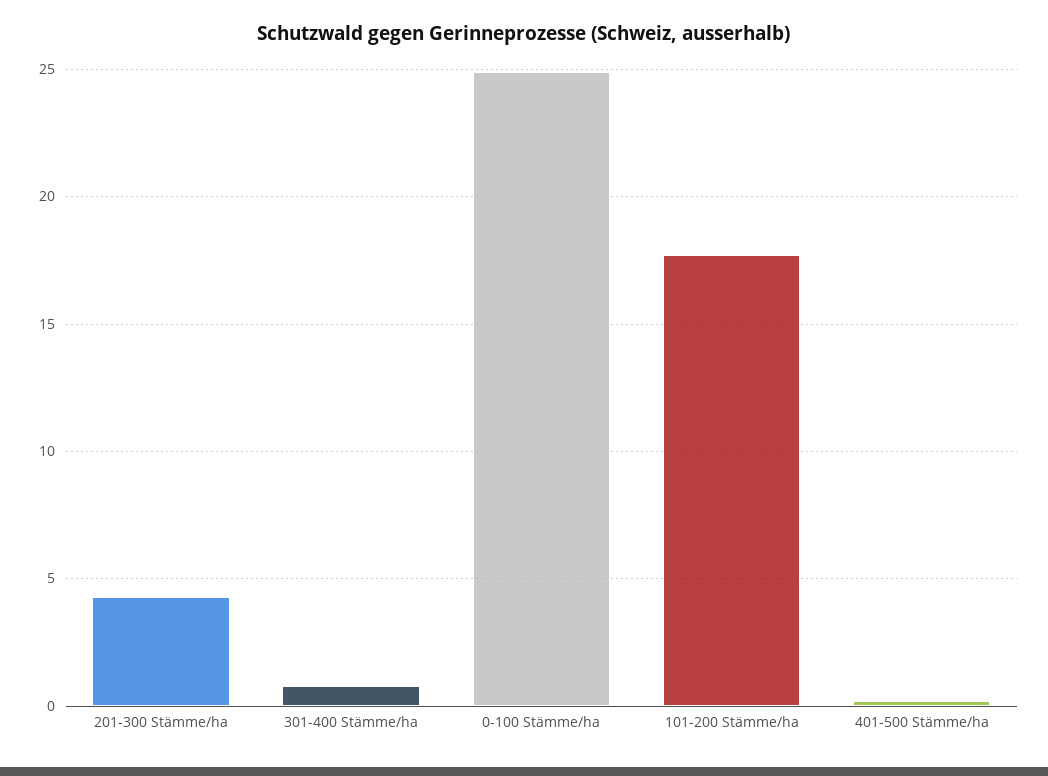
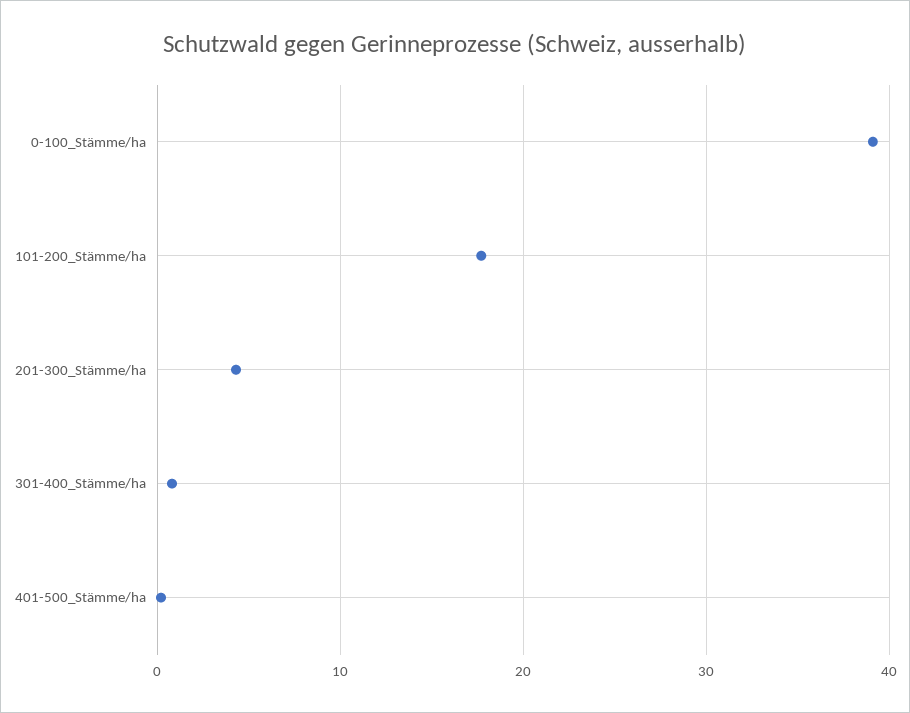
0-100 Stämme/ha: 25 -> 39

